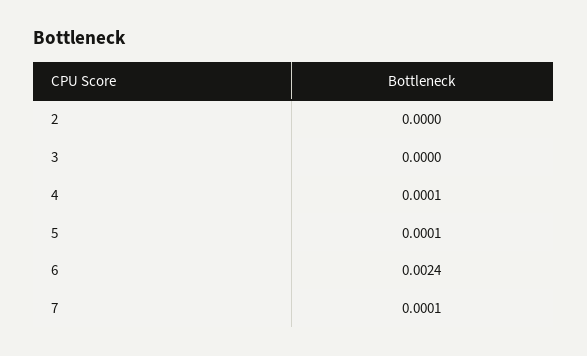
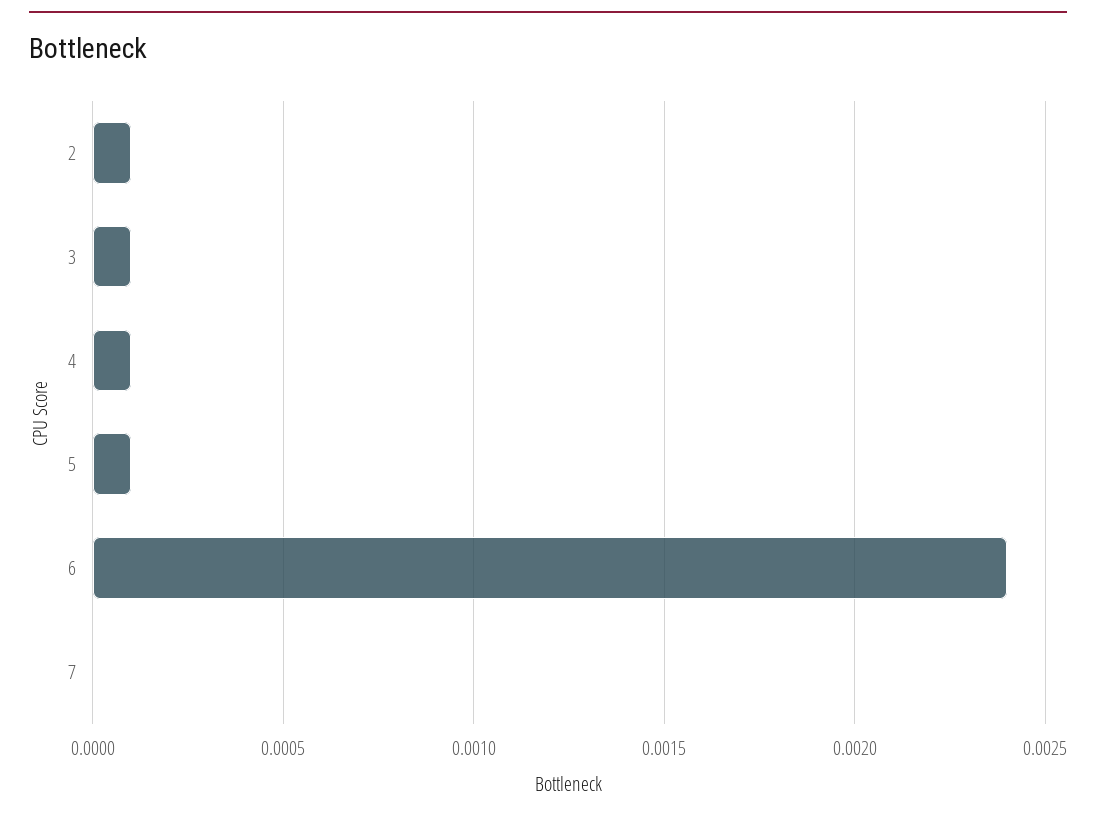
2: 0 -> 0.0001
3: 0 -> 0.0001
7: 0.0001 -> 0

